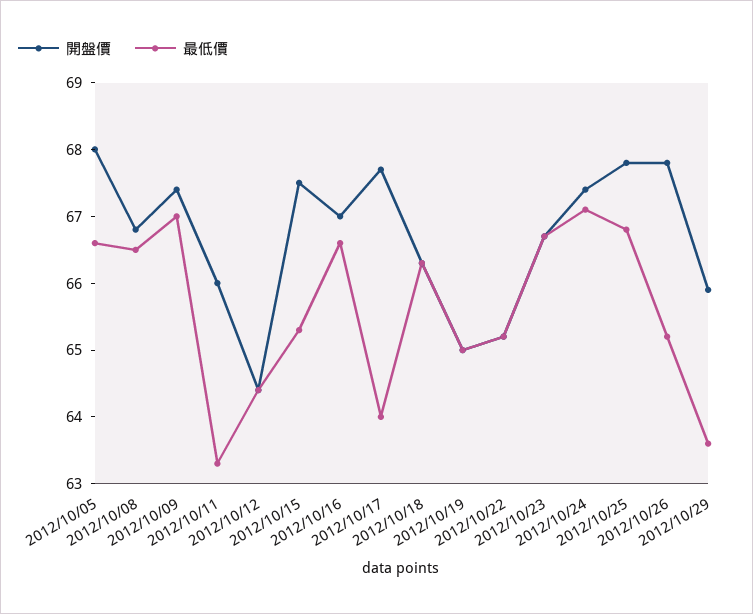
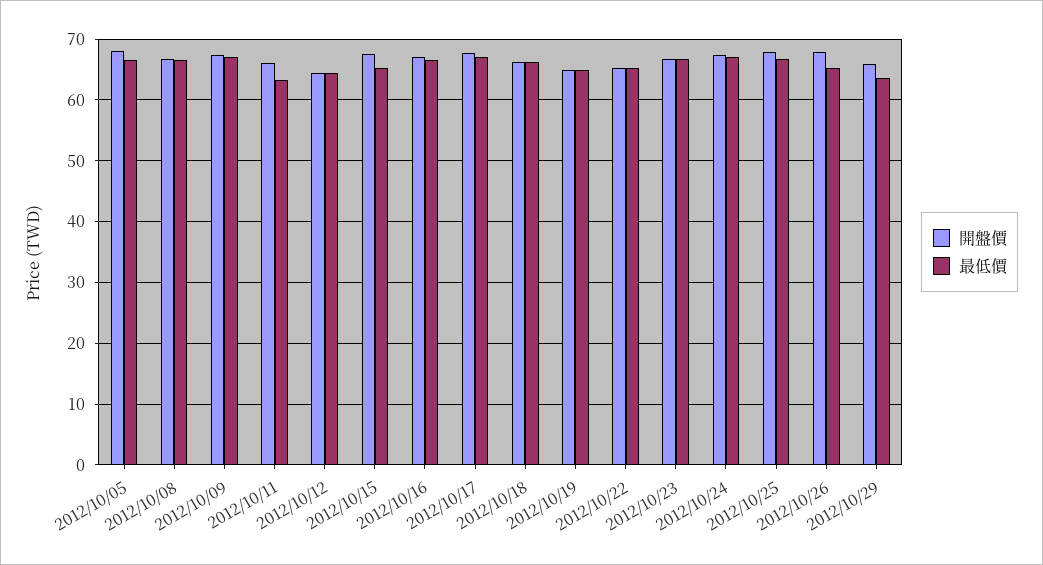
最低價, 2012/10/17: 64 -> 67

